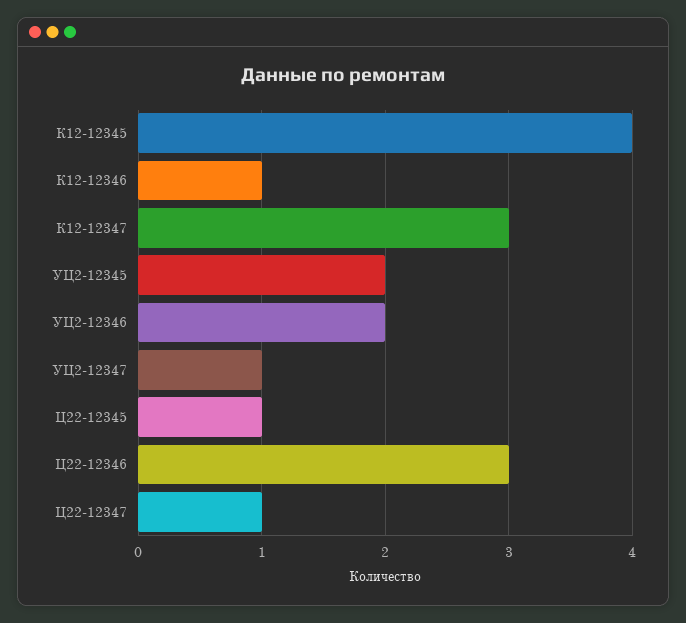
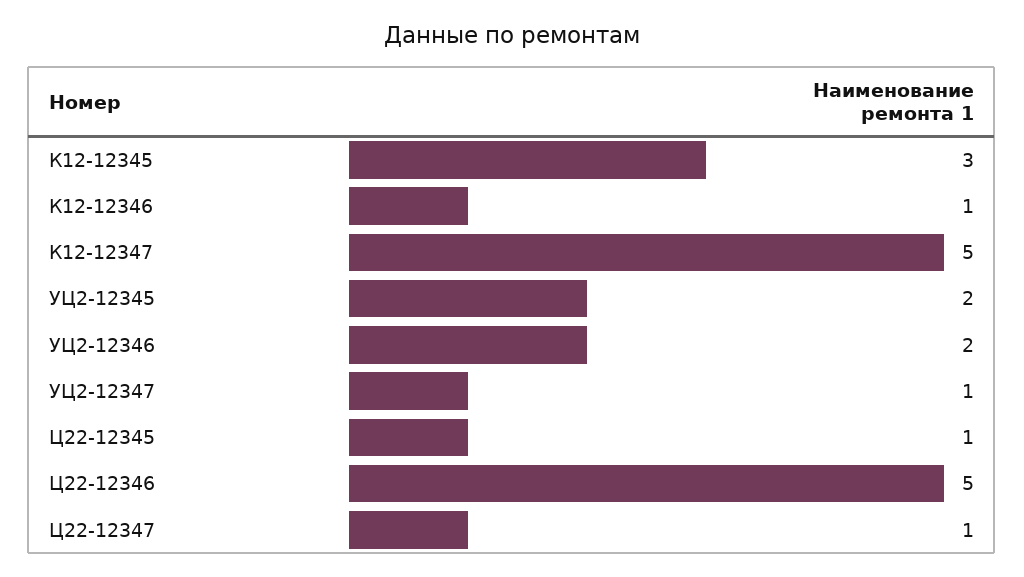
К12-12345: 4 -> 3
К12-12347: 3 -> 5
Ц22-12346: 3 -> 5

